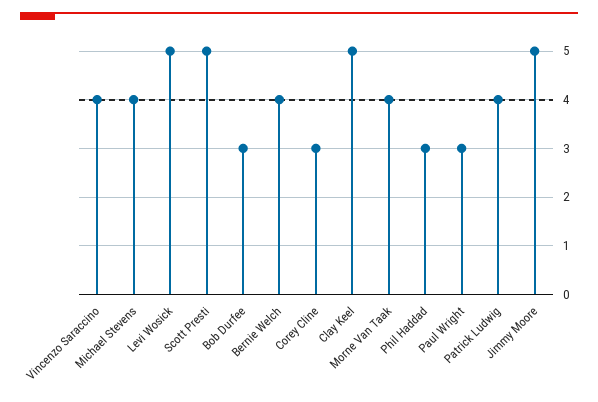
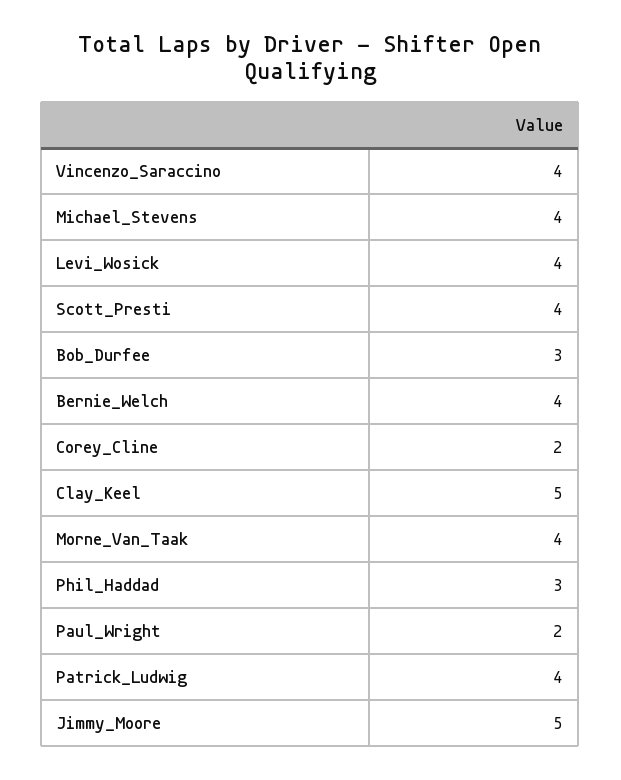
Levi Wosick: 5 -> 4
Scott Presti: 5 -> 4
Corey Cline: 3 -> 2
Paul Wright: 3 -> 2

